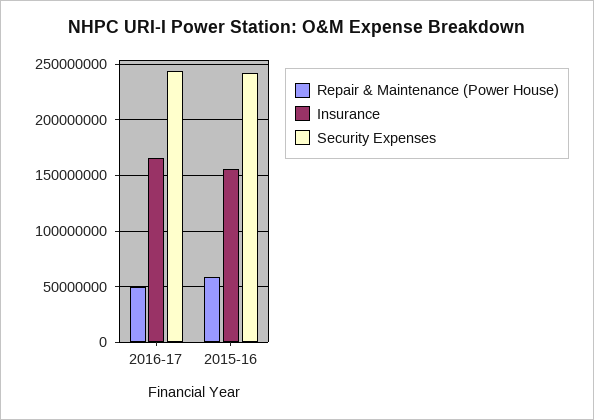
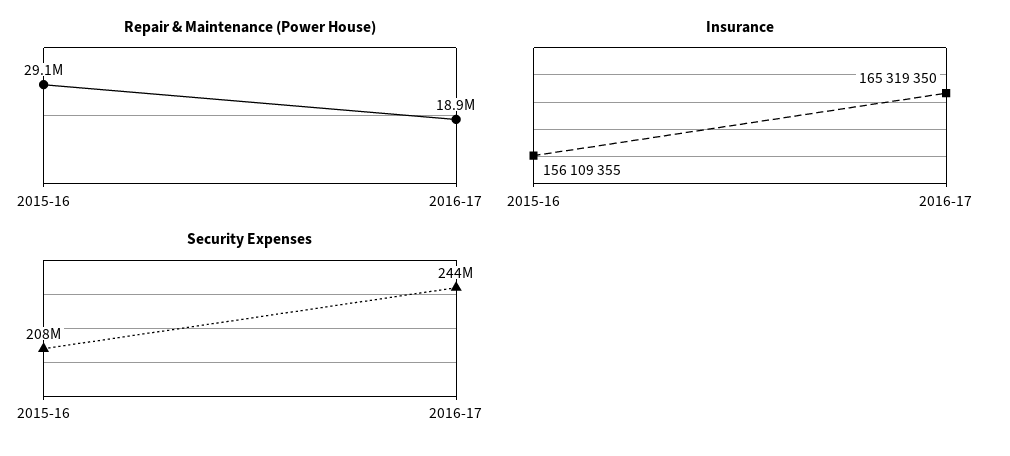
Repair & Maintenance (Power House), 2016-17: 50000000 -> 18900000
Repair & Maintenance (Power House), 2015-16: 60000000 -> 29100000
Security Expenses, 2015-16: 240000000 -> 208000000

